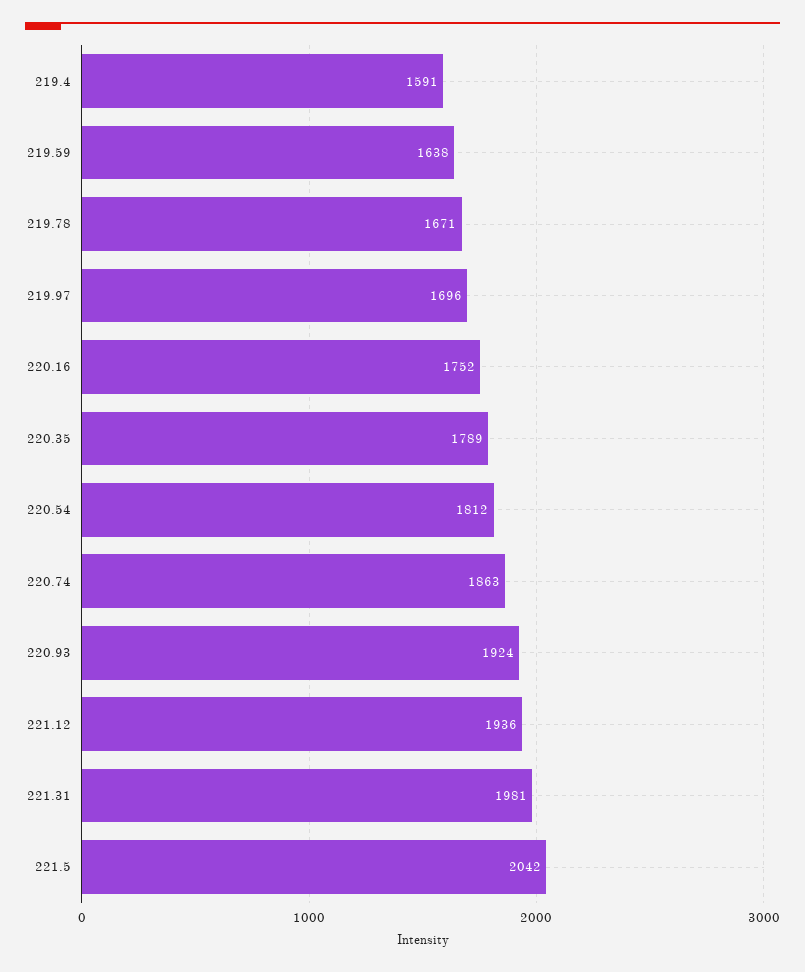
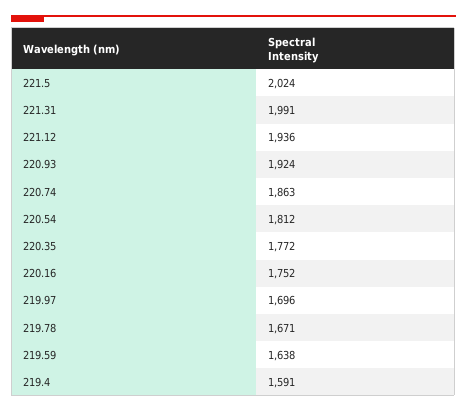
220.35: 1789 -> 1772
221.31: 1981 -> 1991
221.5: 2042 -> 2024

